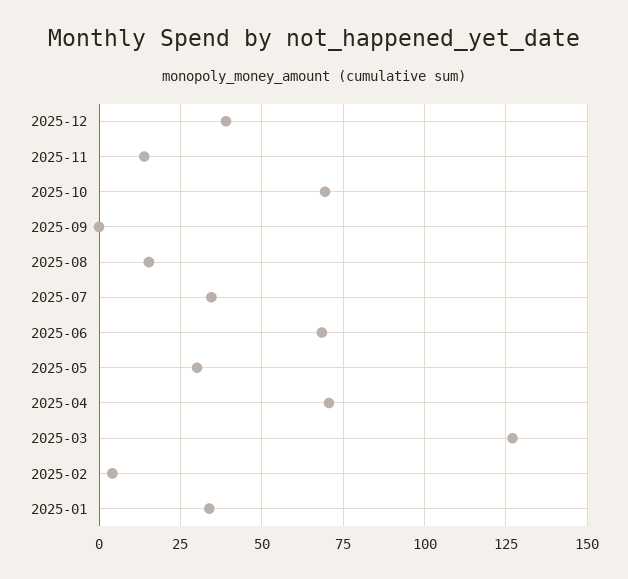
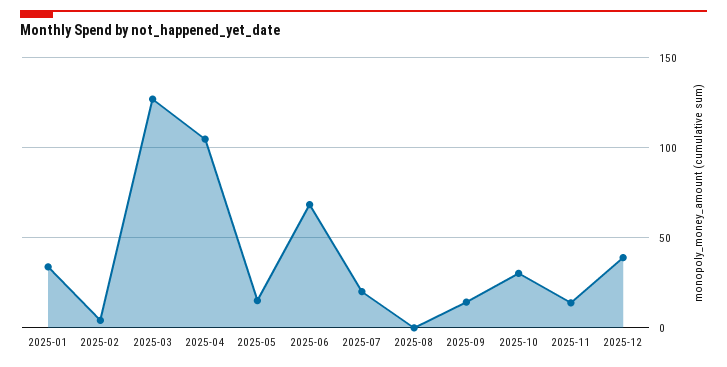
2025-10: 70 -> 30
2025-09: 0 -> 15
2025-08: 15 -> 0
2025-07: 35 -> 20
2025-05: 30 -> 15
2025-04: 70 -> 105

